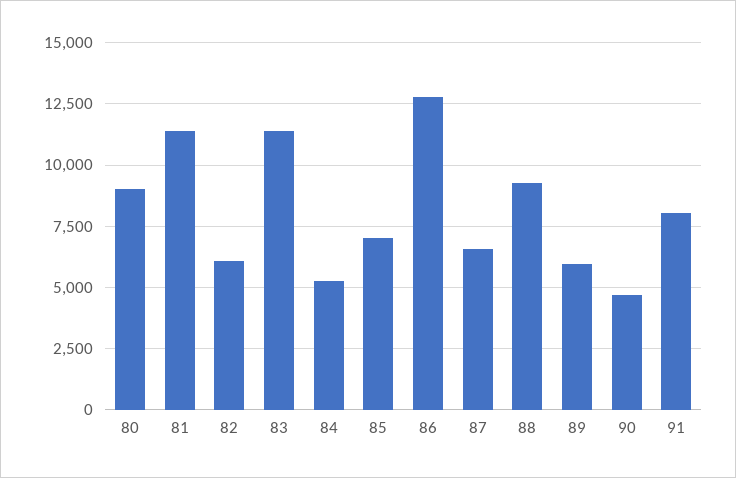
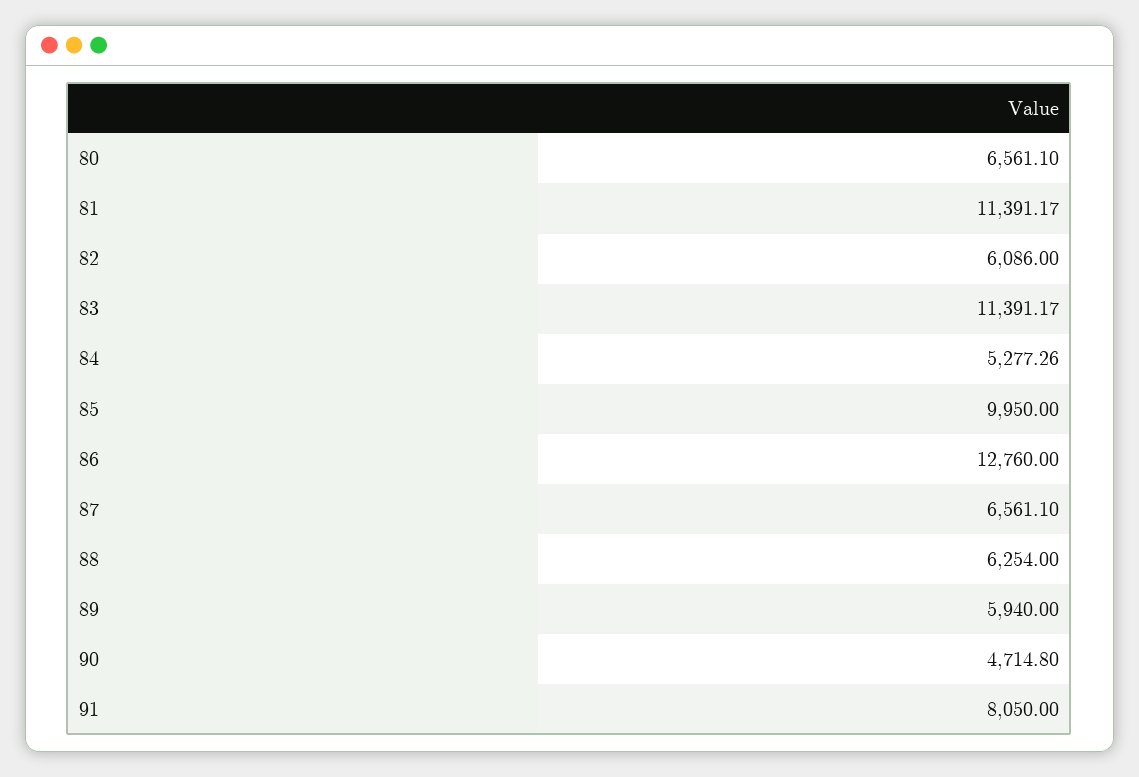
80: 9000 -> 6561.1
85: 7000 -> 9950
88: 9250 -> 6254

